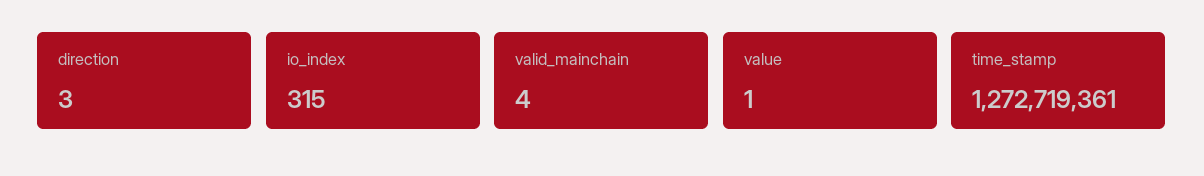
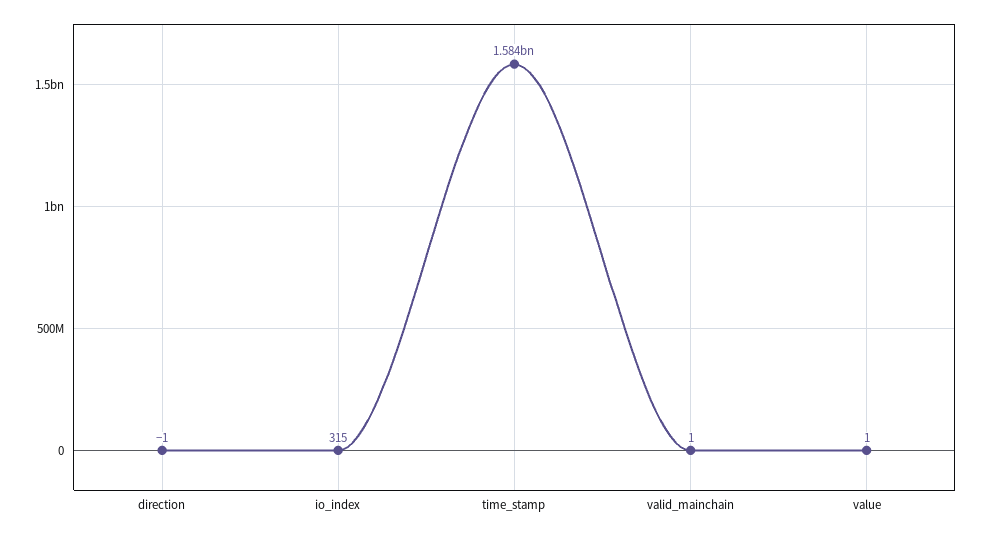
direction: 3 -> -1
valid_mainchain: 4 -> 1
time_stamp: 1272719361 -> 1584000000

